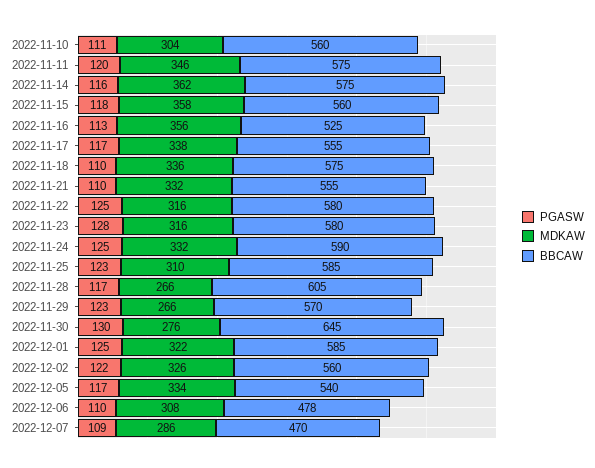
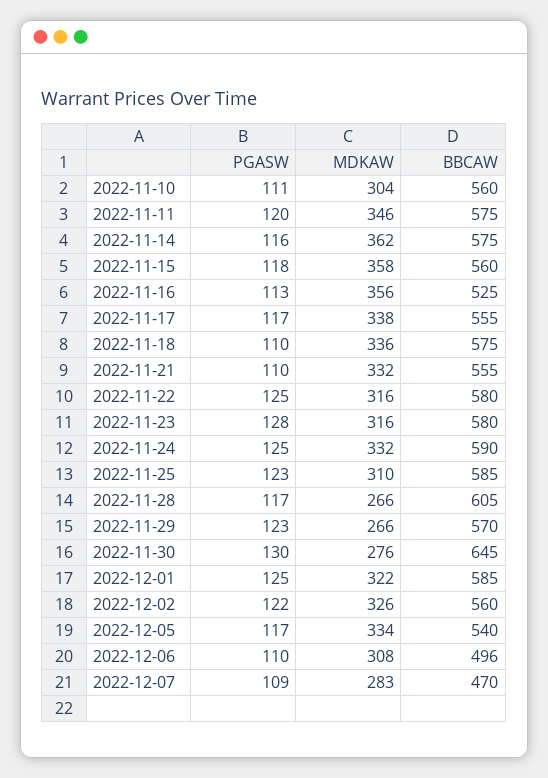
BBCAW, 2022-12-06: 478 -> 496
MDKAW, 2022-12-07: 286 -> 283

